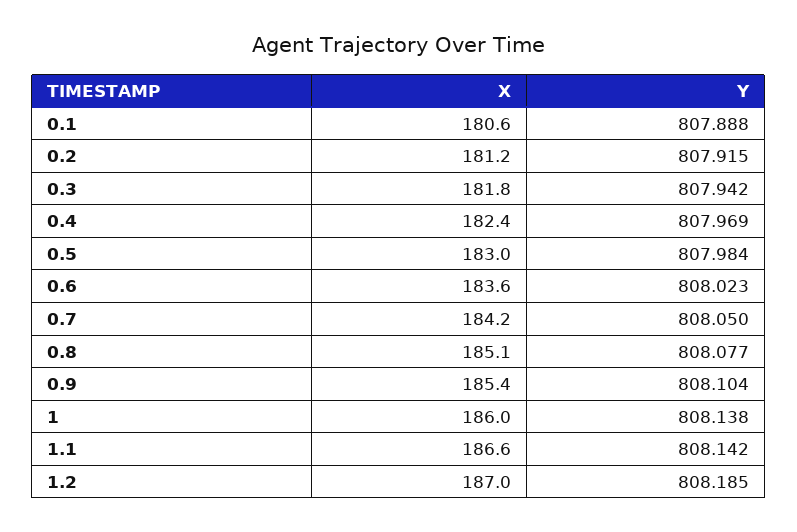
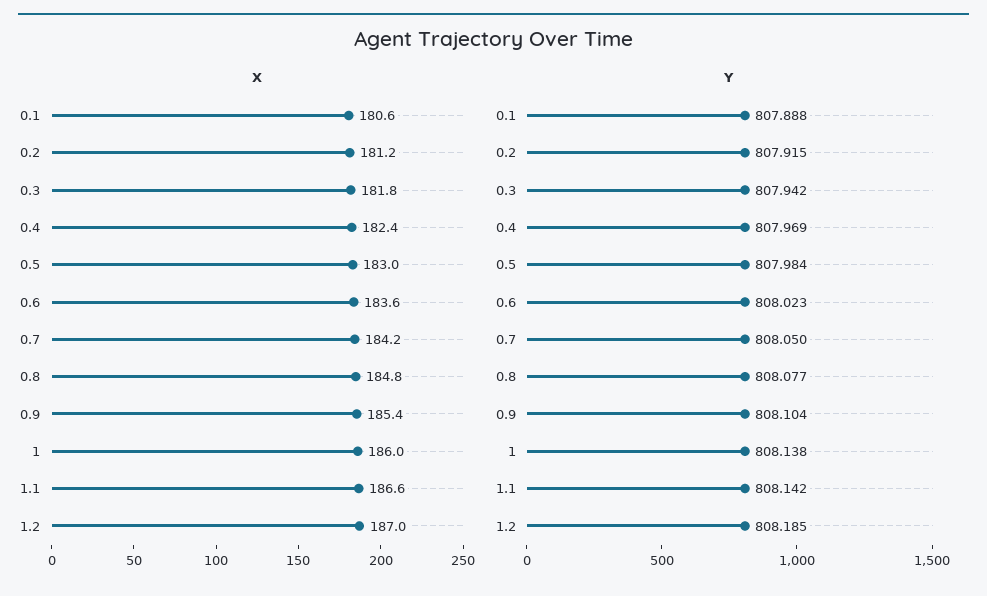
X, 0.8: 185.1 -> 184.8

